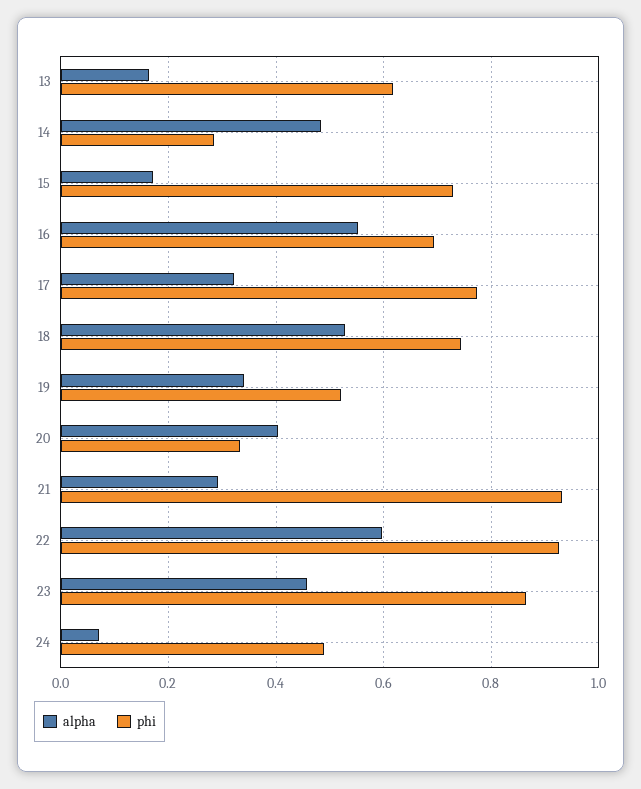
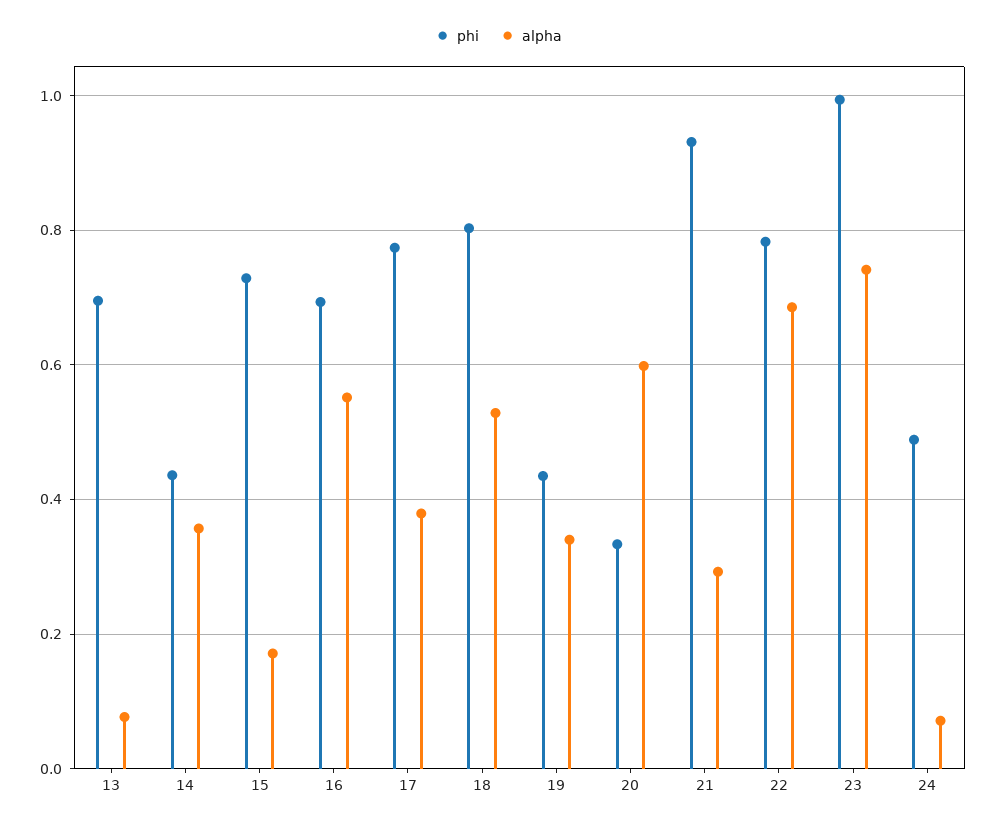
alpha, 13: 0.16 -> 0.08
phi, 13: 0.62 -> 0.7
alpha, 14: 0.48 -> 0.36
phi, 14: 0.28 -> 0.44
alpha, 17: 0.32 -> 0.38
phi, 18: 0.74 -> 0.8
phi, 19: 0.52 -> 0.44
alpha, 20: 0.4 -> 0.6
alpha, 22: 0.6 -> 0.68
phi, 22: 0.92 -> 0.78
alpha, 23: 0.46 -> 0.74
phi, 23: 0.86 -> 1

